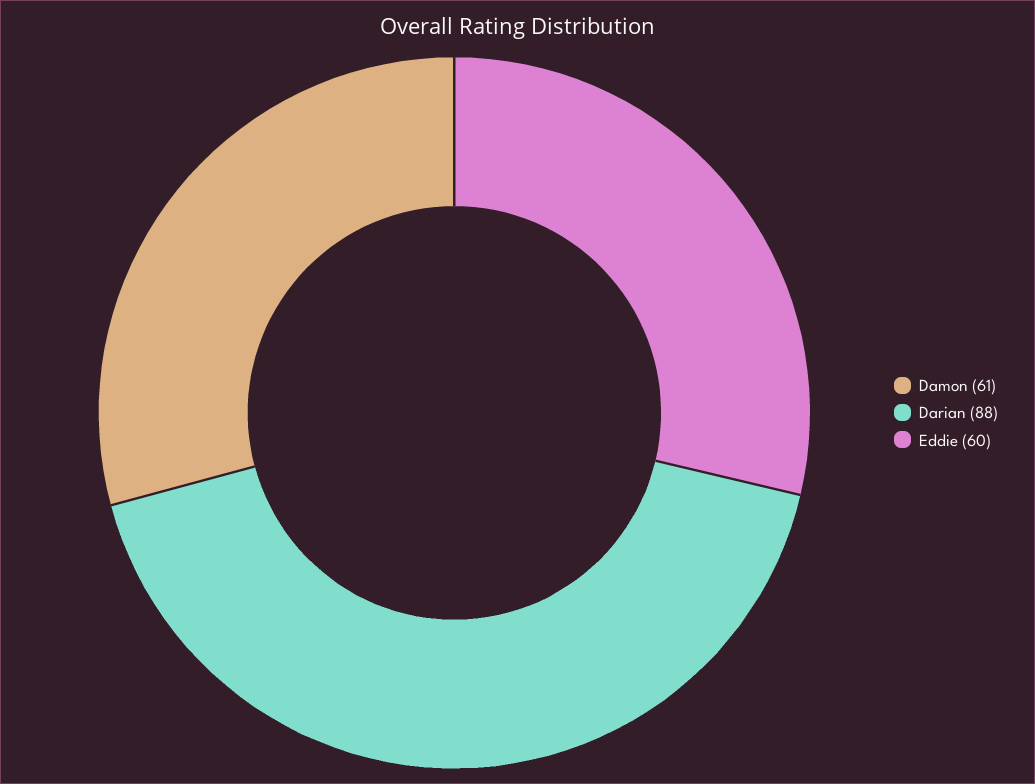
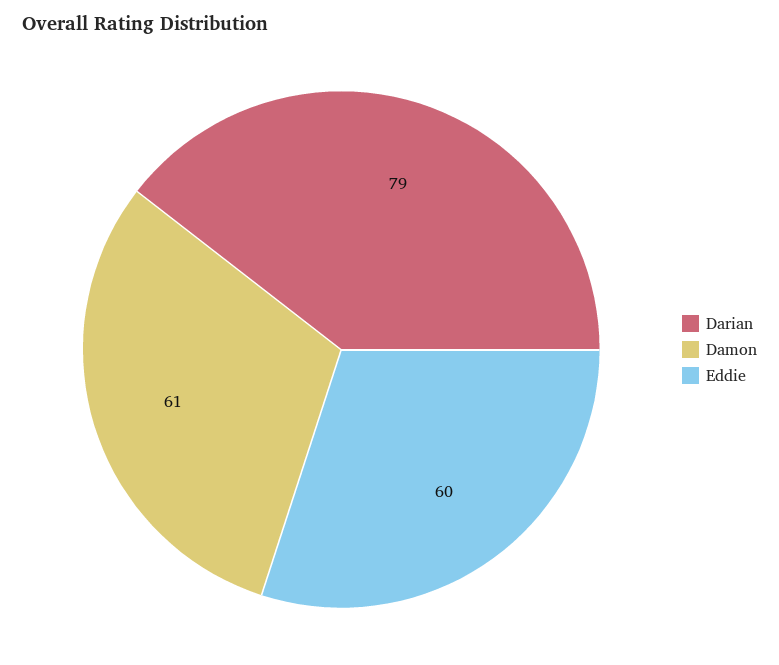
Darian: 88 -> 79

